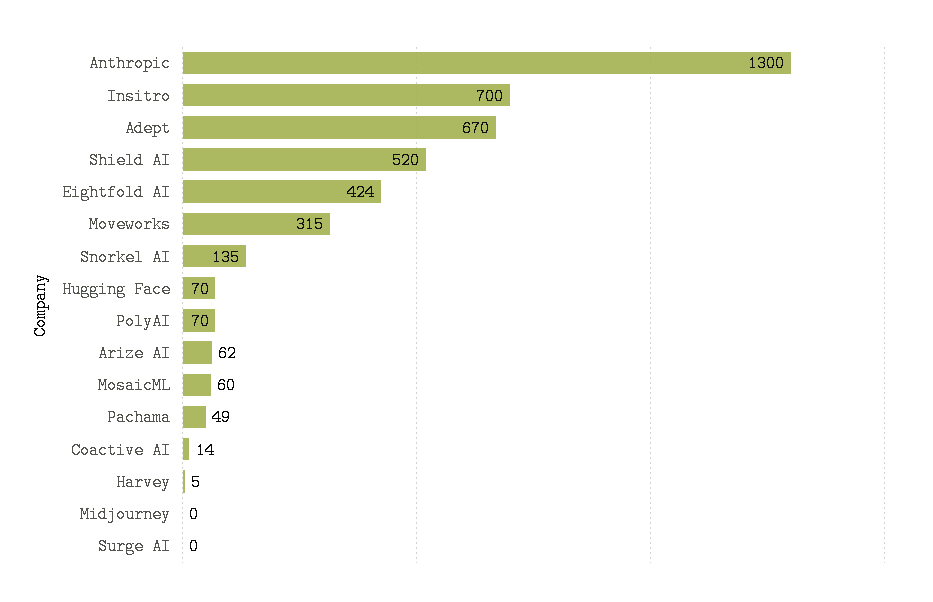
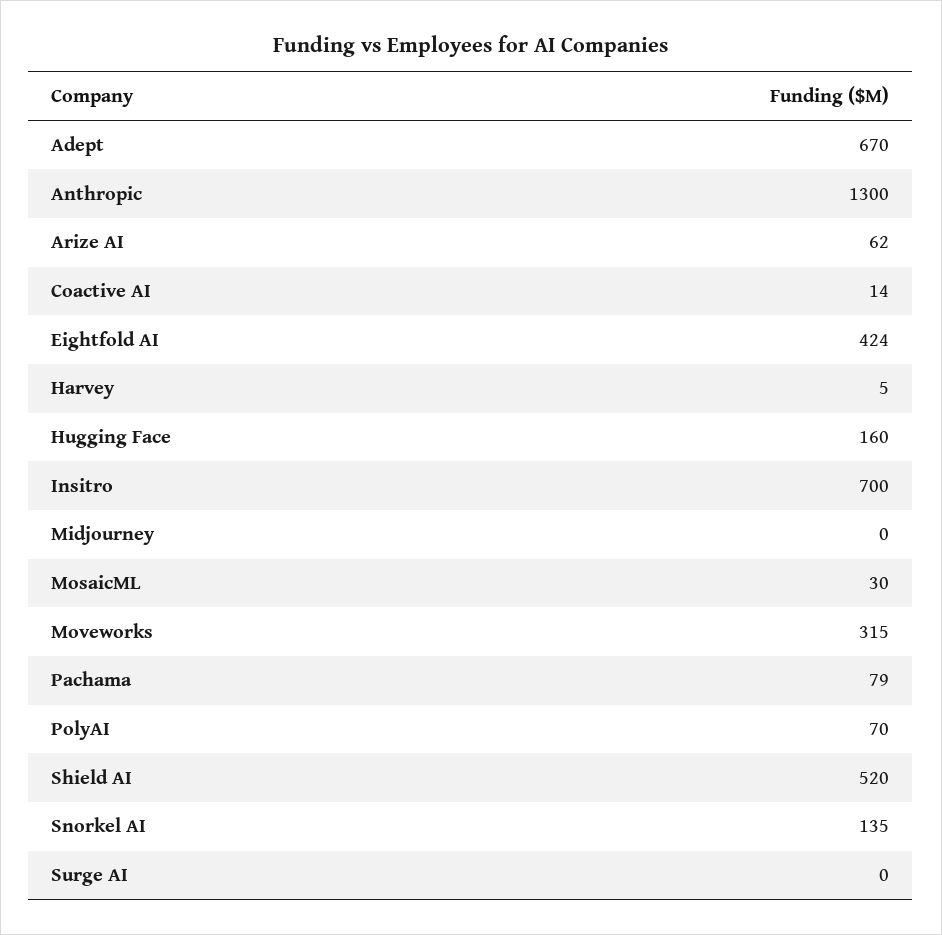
Hugging Face: 70 -> 160
MosaicML: 60 -> 30
Pachama: 49 -> 79

